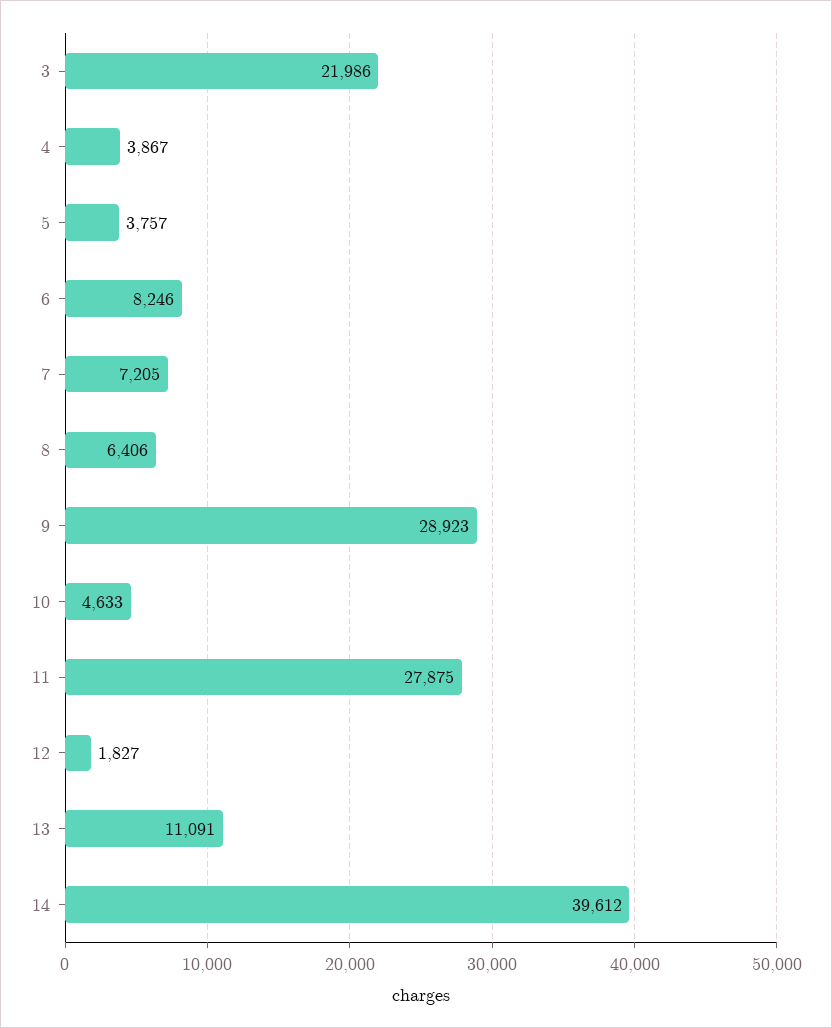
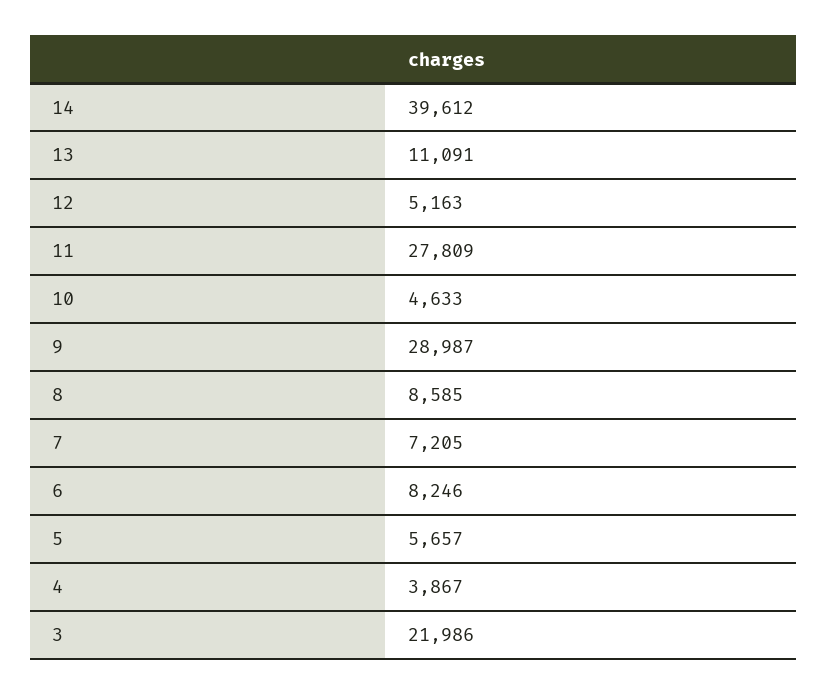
5: 3757 -> 5657
8: 6406 -> 8585
9: 28923 -> 28987
11: 27875 -> 27809
12: 1827 -> 5163

